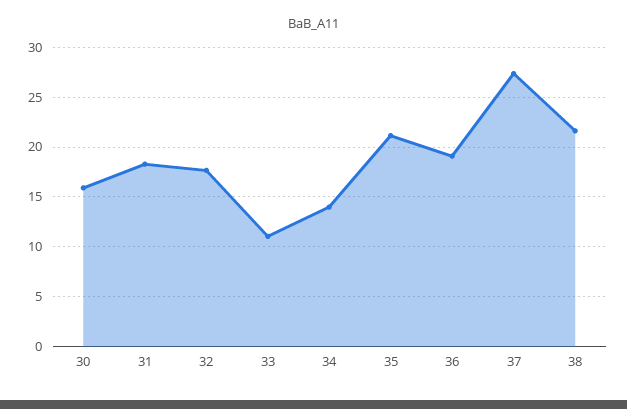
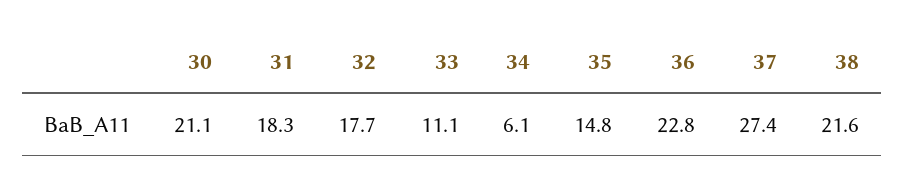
30: 16 -> 21.1
34: 14 -> 6.1
35: 21 -> 14.8
36: 19 -> 22.8

